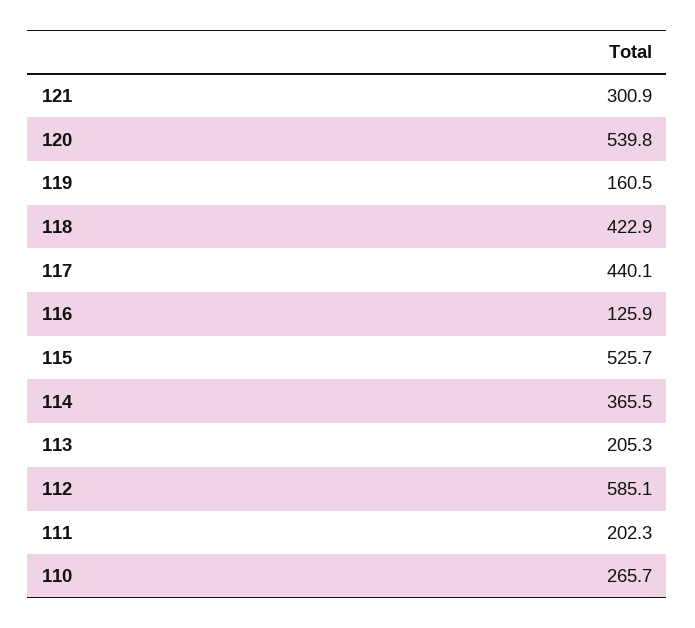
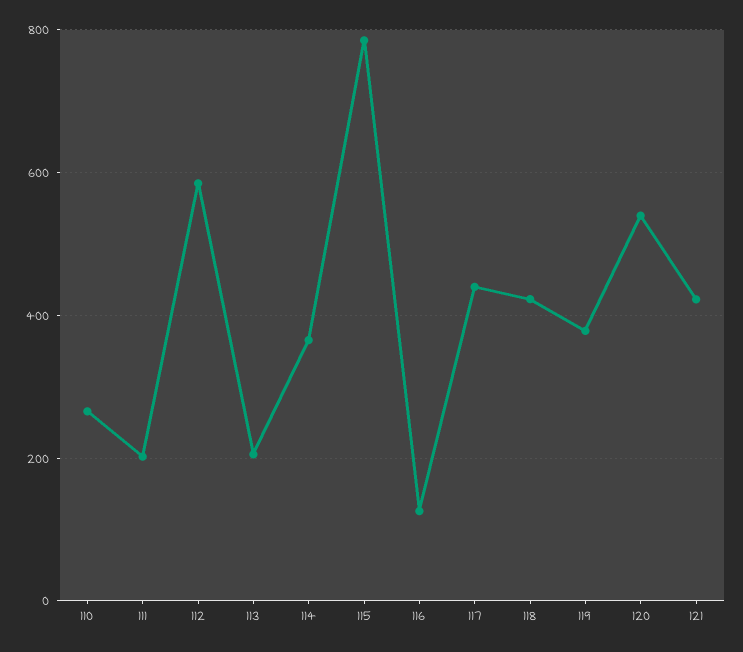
121: 300.9 -> 420
119: 160.5 -> 380
115: 525.7 -> 780

